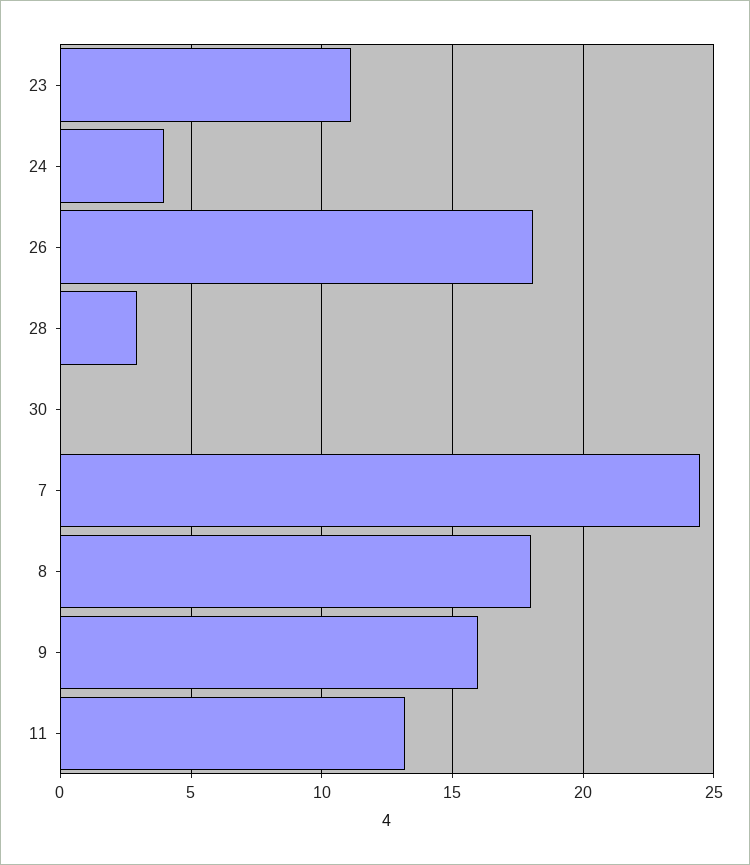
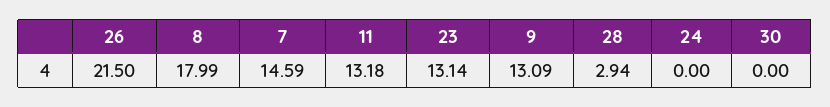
23: 11 -> 13.14
24: 4 -> 0
26: 18 -> 21.5
7: 24.5 -> 14.59
9: 16 -> 13.09

